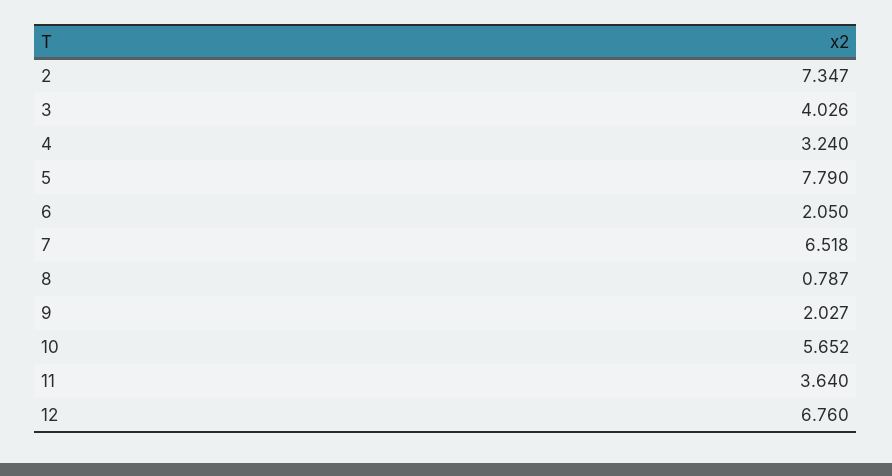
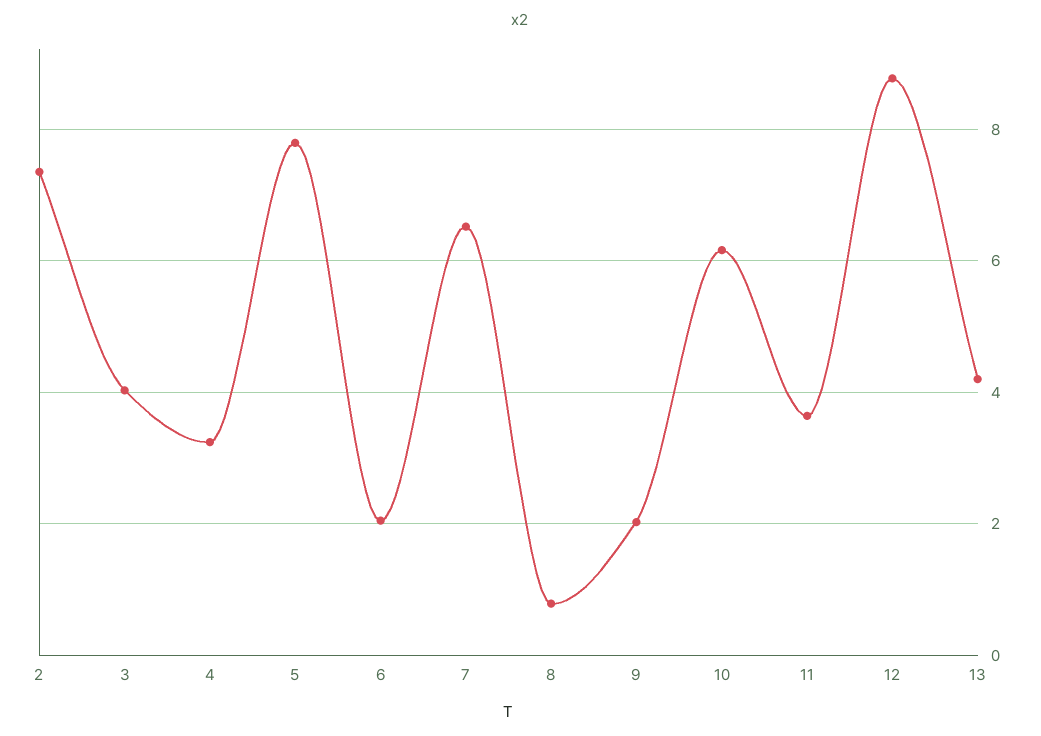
10: 5.652 -> 6.2
12: 6.76 -> 8.8
13: none -> 4.2

